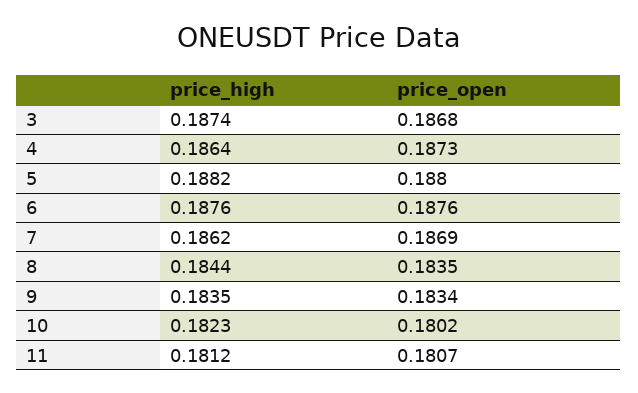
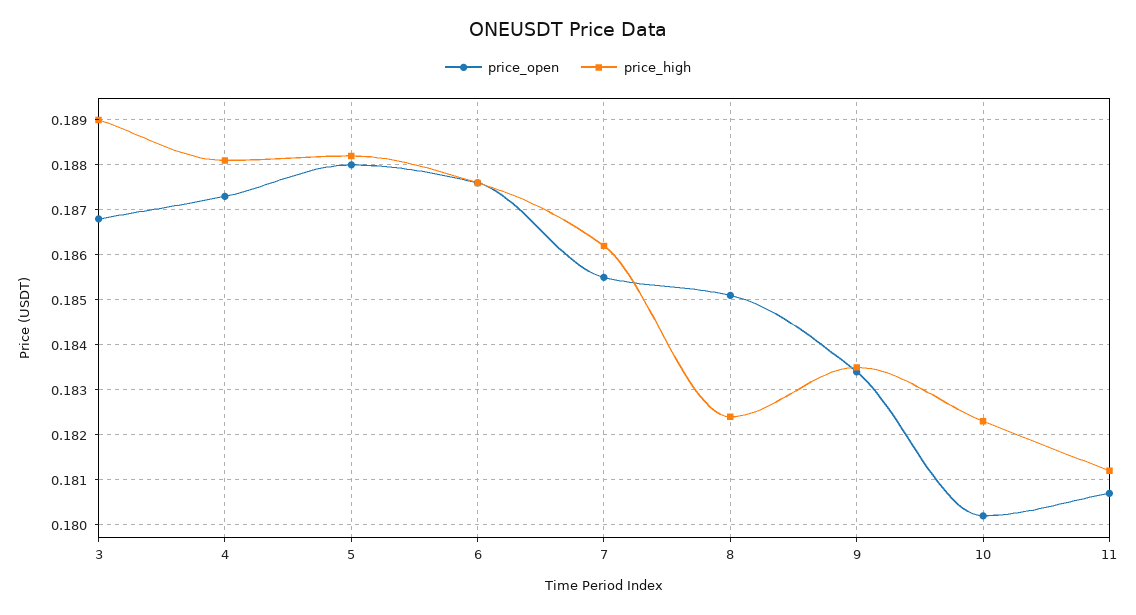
price_high, 3: 0.1874 -> 0.189
price_high, 4: 0.1864 -> 0.188
price_open, 7: 0.1869 -> 0.1855
price_high, 8: 0.1844 -> 0.1825
price_open, 8: 0.1835 -> 0.185

